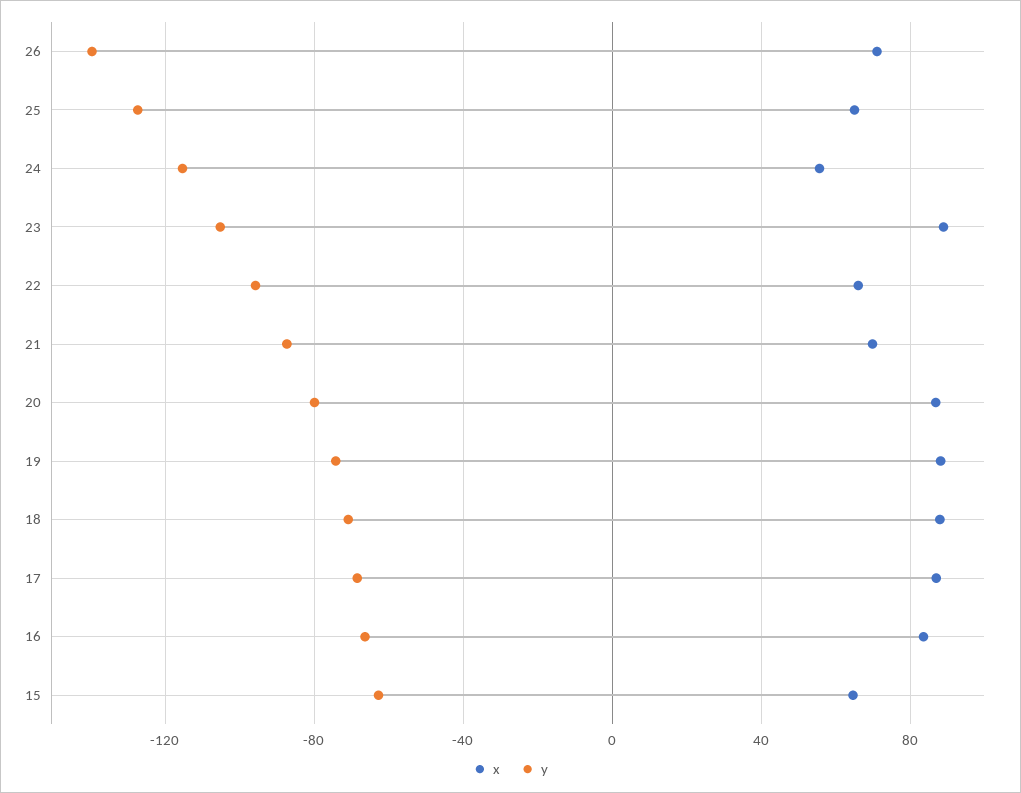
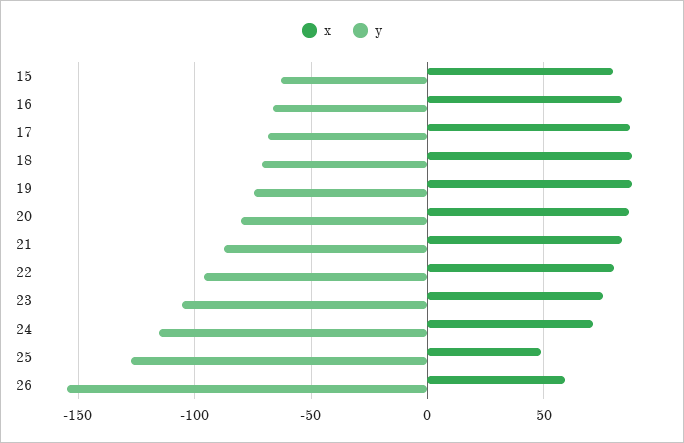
x, 26: 70 -> 60
y, 26: -140 -> -155
x, 25: 65 -> 50
x, 24: 55 -> 70
x, 23: 90 -> 75
x, 22: 65 -> 80
x, 21: 70 -> 85
x, 15: 65 -> 80

